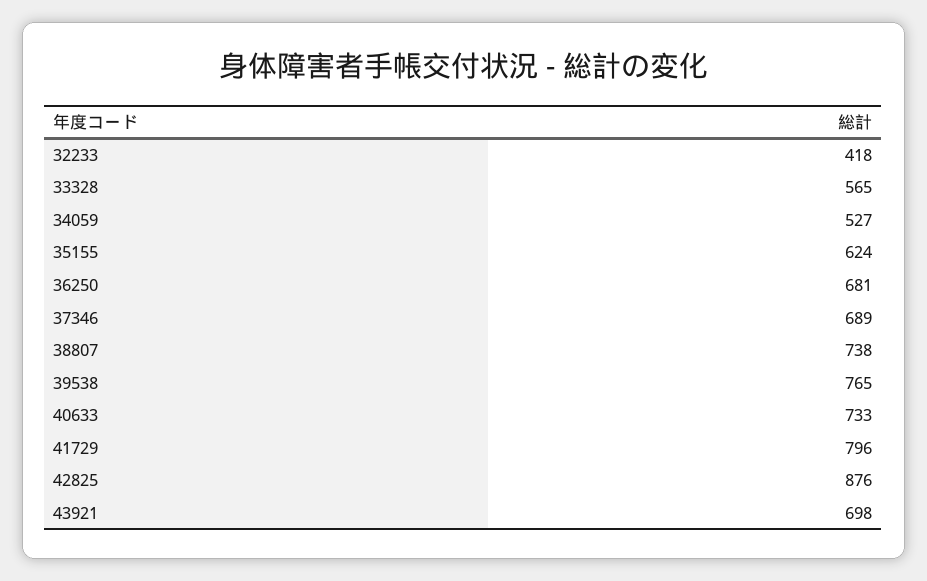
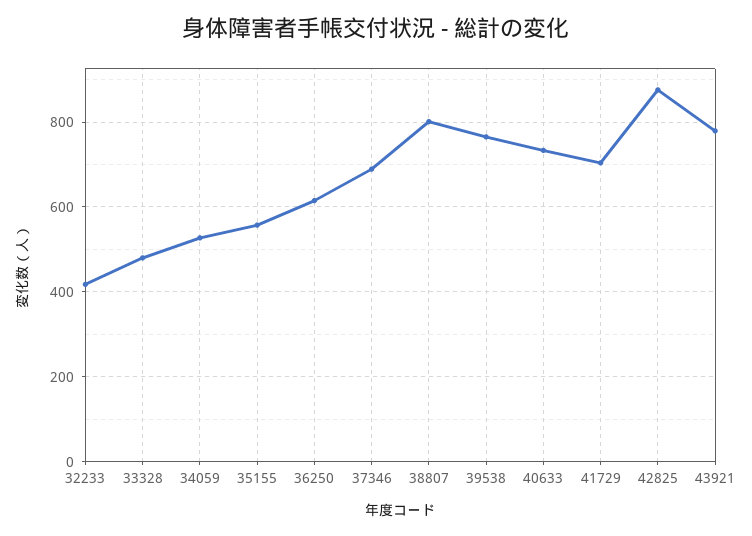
33328: 565 -> 480
35155: 624 -> 560
36250: 681 -> 620
38807: 738 -> 800
41729: 796 -> 700
43921: 698 -> 780

